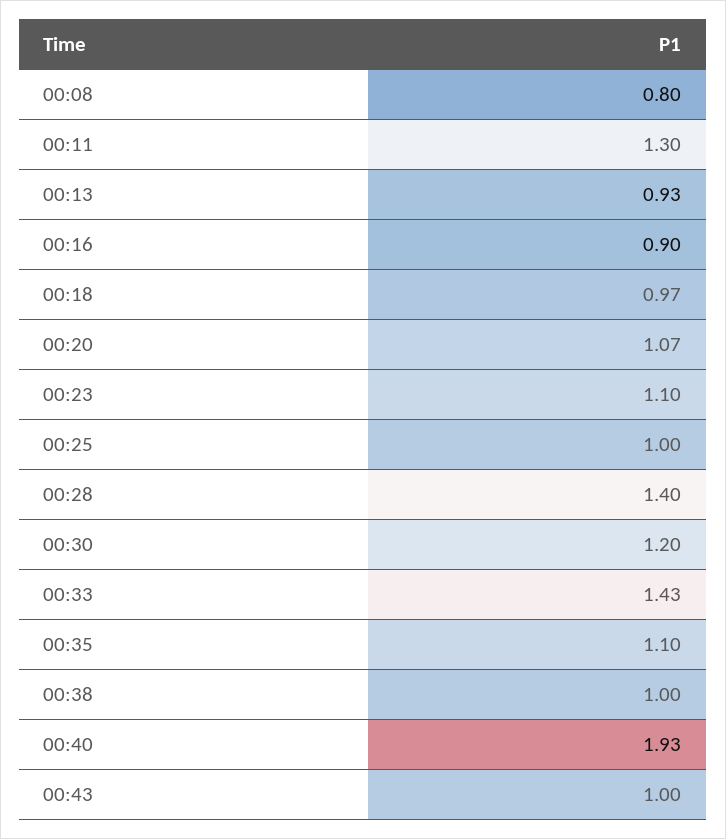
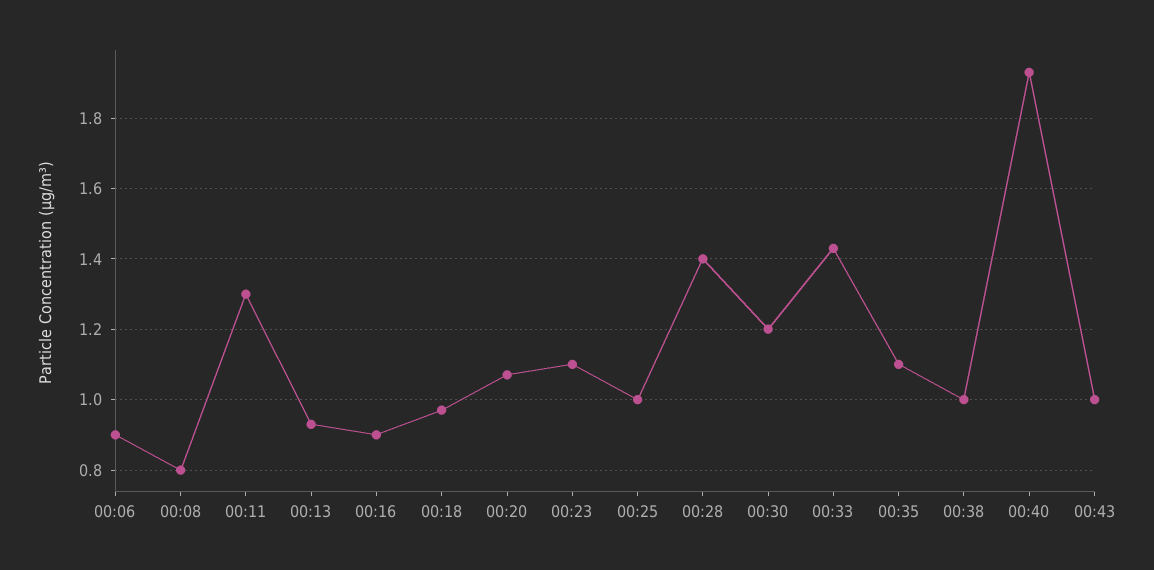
00:06: none -> 0.9

